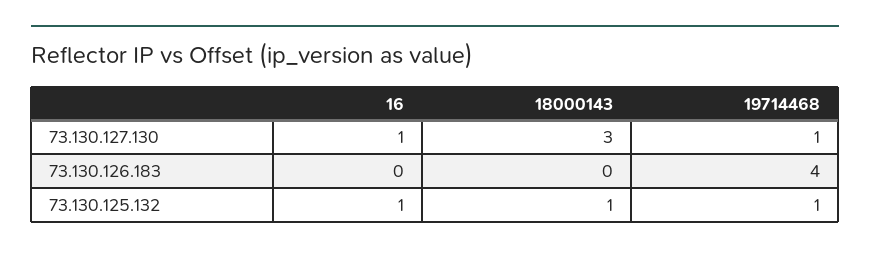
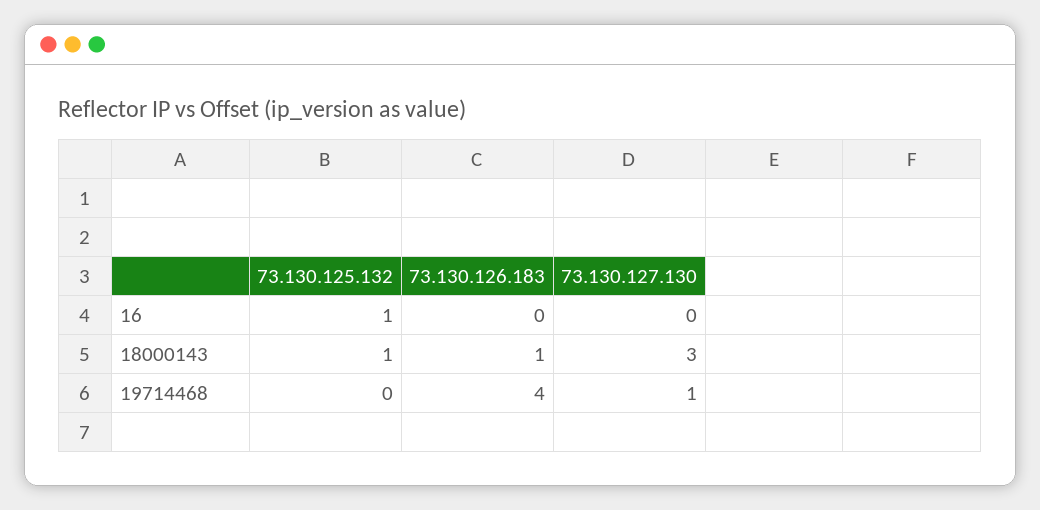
16, 73.130.127.130: 1 -> 0
18000143, 73.130.126.183: 0 -> 1
19714468, 73.130.125.132: 1 -> 0

